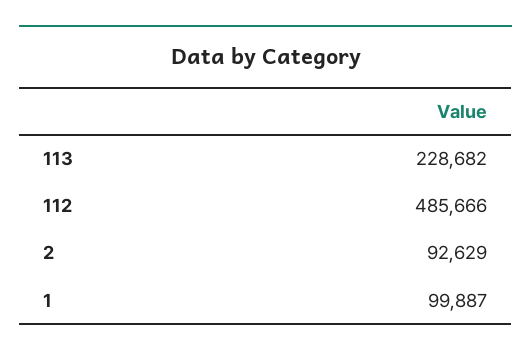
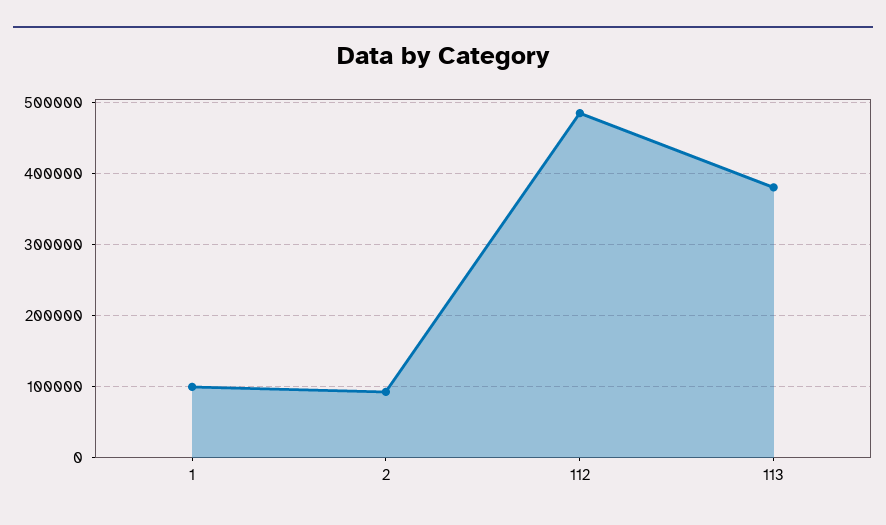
113: 228682 -> 380000

